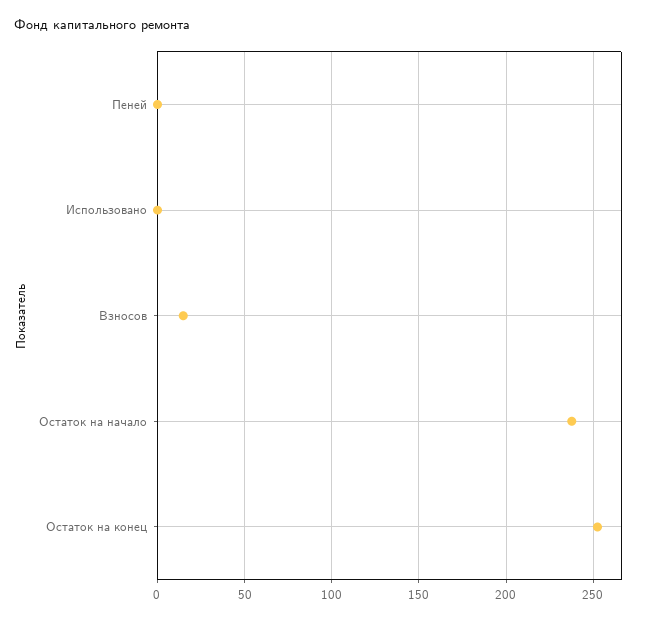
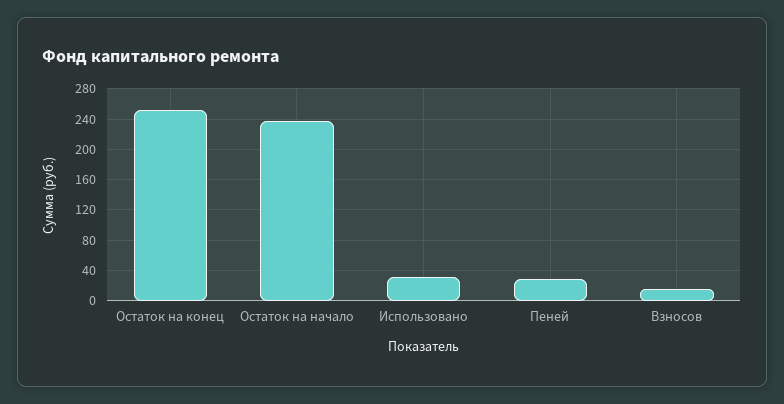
Пеней: 0 -> 30
Использовано: 0 -> 30

